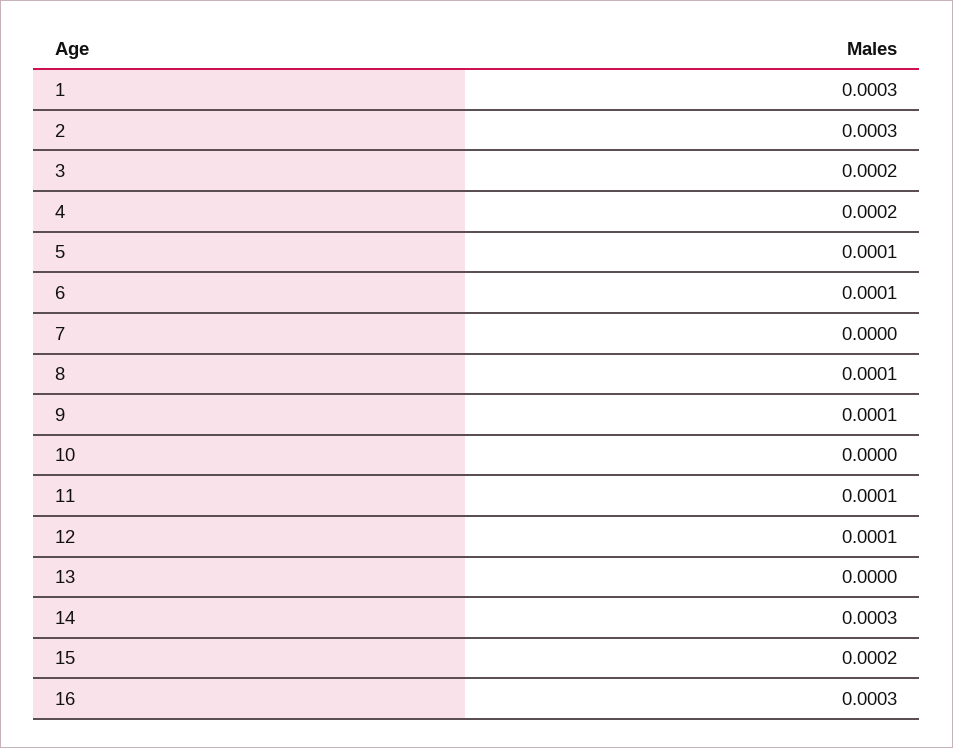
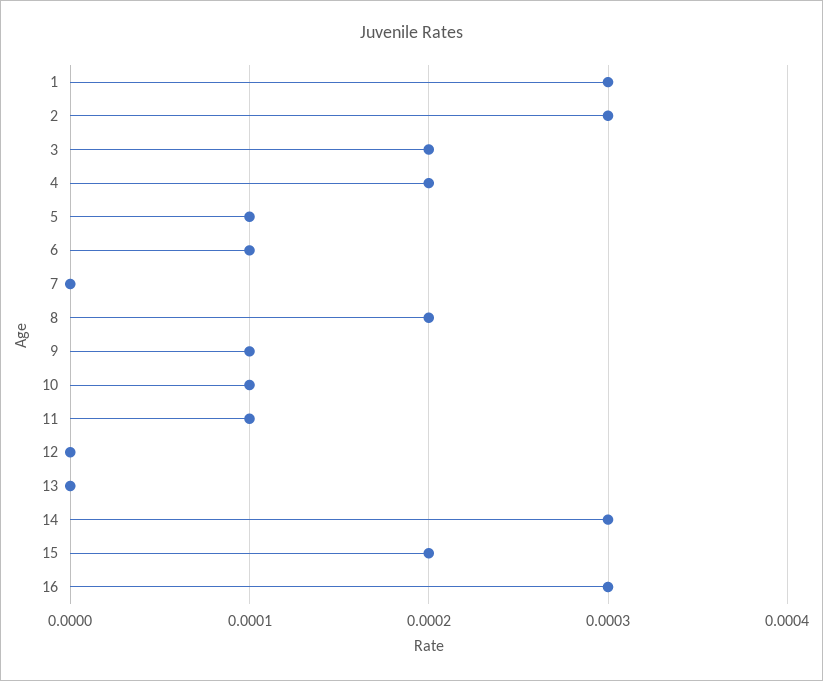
8: 0.0001 -> 0.0002
10: 0 -> 0.0001
12: 0.0001 -> 0

